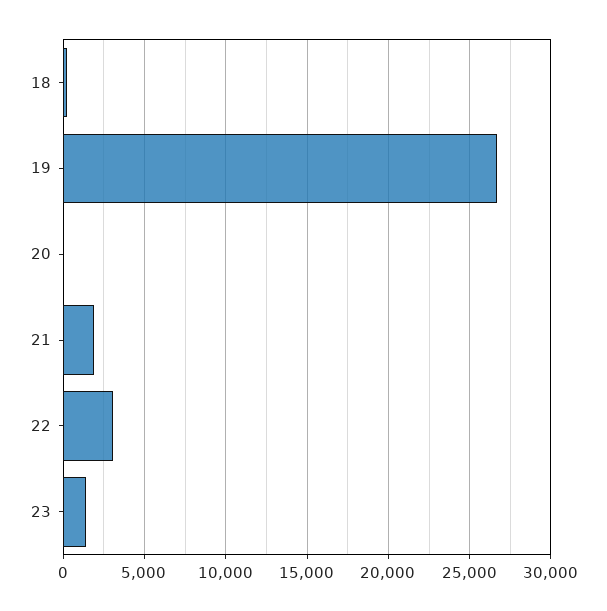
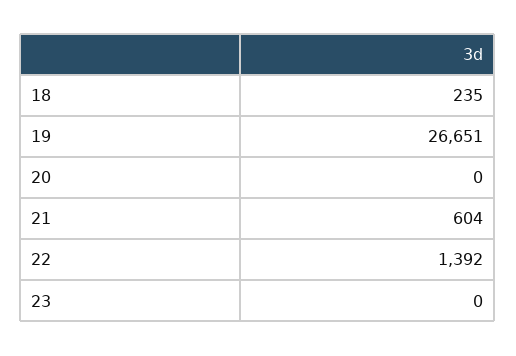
21: 2000 -> 604
22: 3000 -> 1392
23: 1500 -> 0

